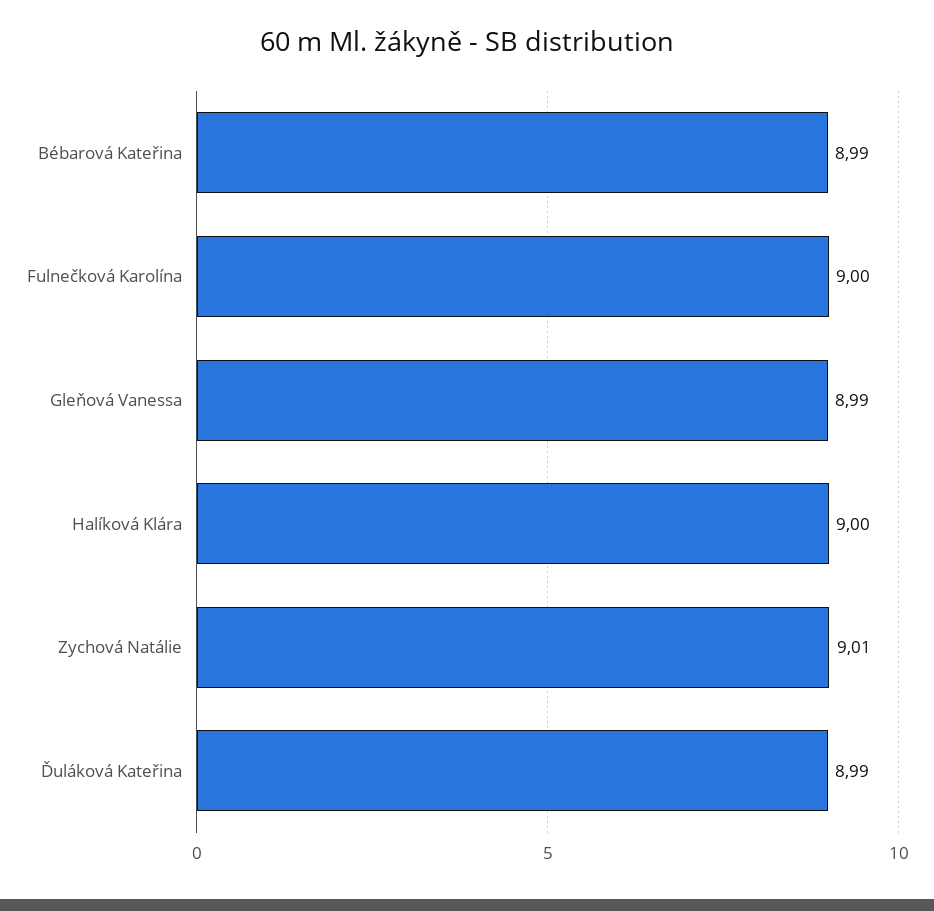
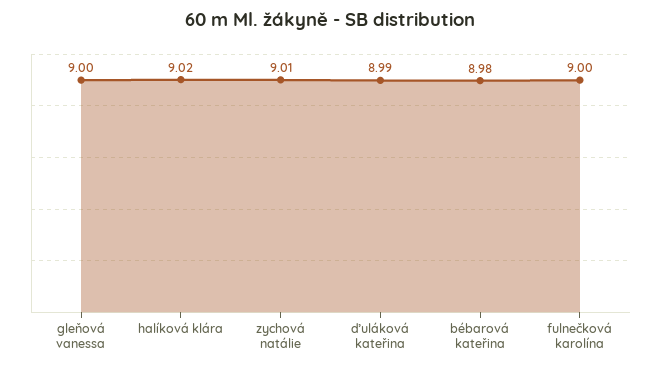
Bébarová Kateřina: 8.99 -> 8.98
Gleňová Vanessa: 8.99 -> 9
Halíková Klára: 9 -> 9.02

